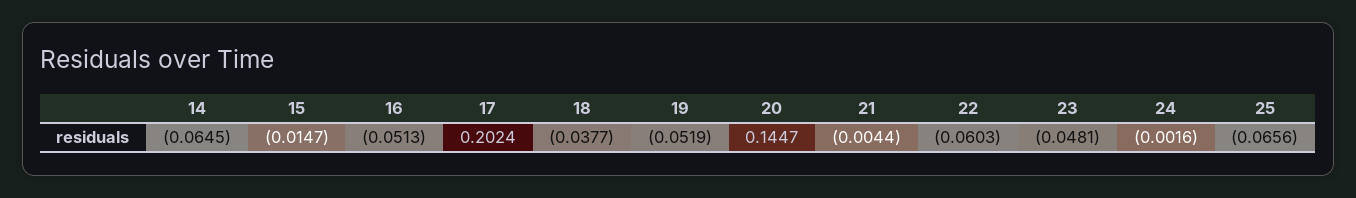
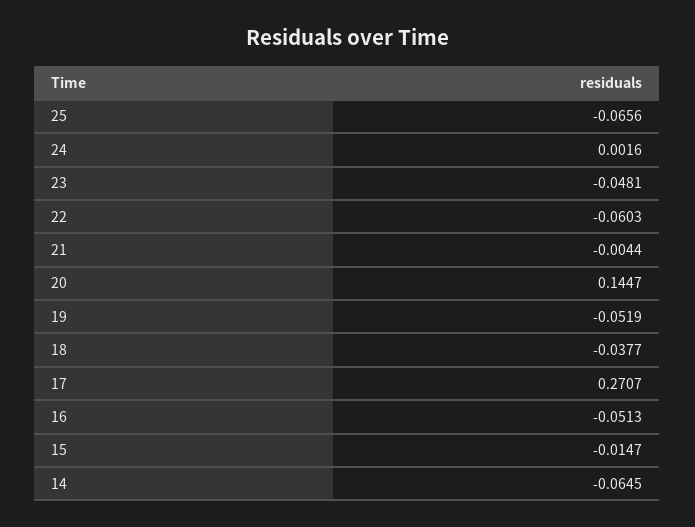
17: 0.2024 -> 0.2707
24: -0.0016 -> 0.0016

